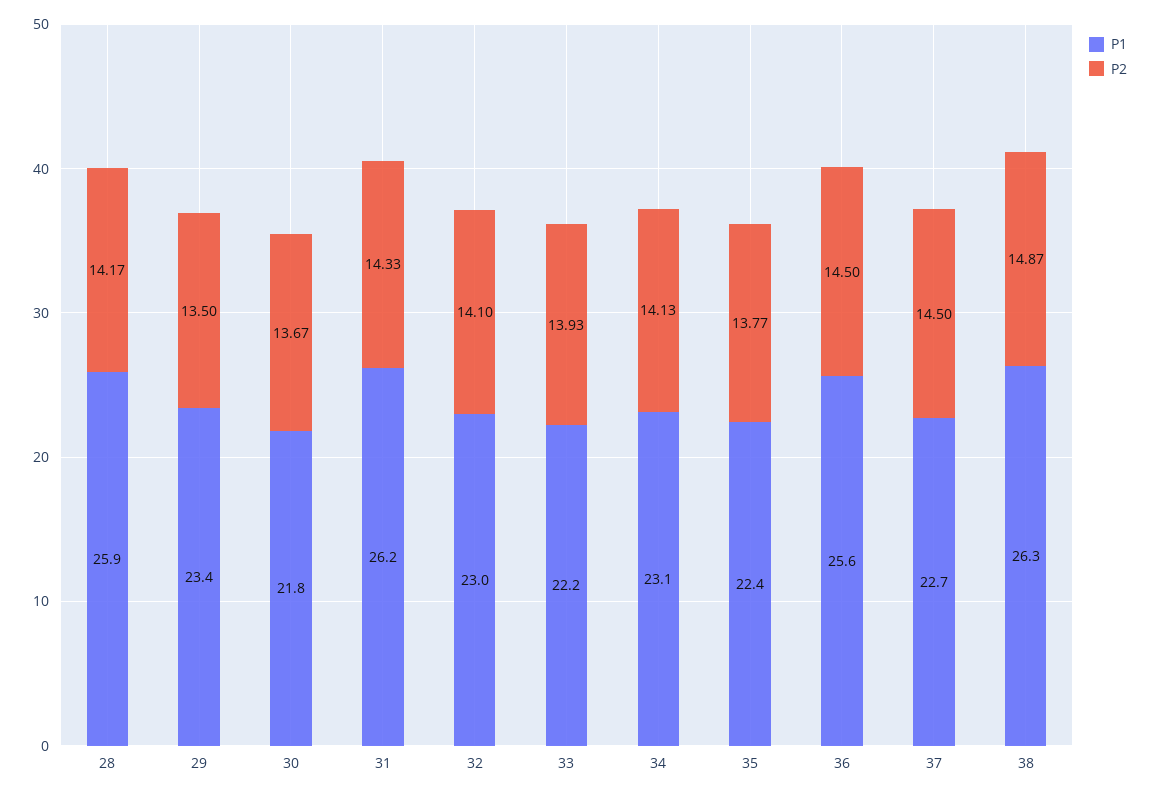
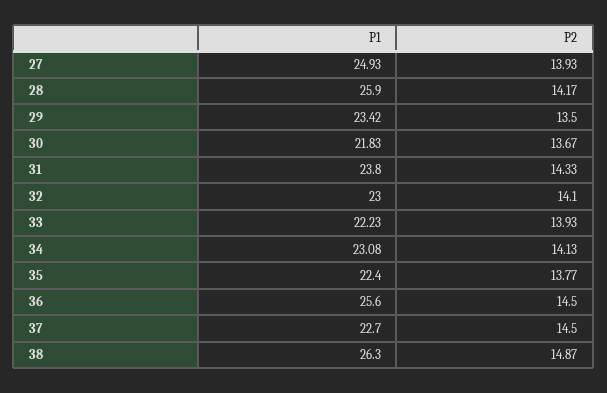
P1, 31: 26.2 -> 23.8
P1, 27: none -> 24.93
P2, 27: none -> 13.93

